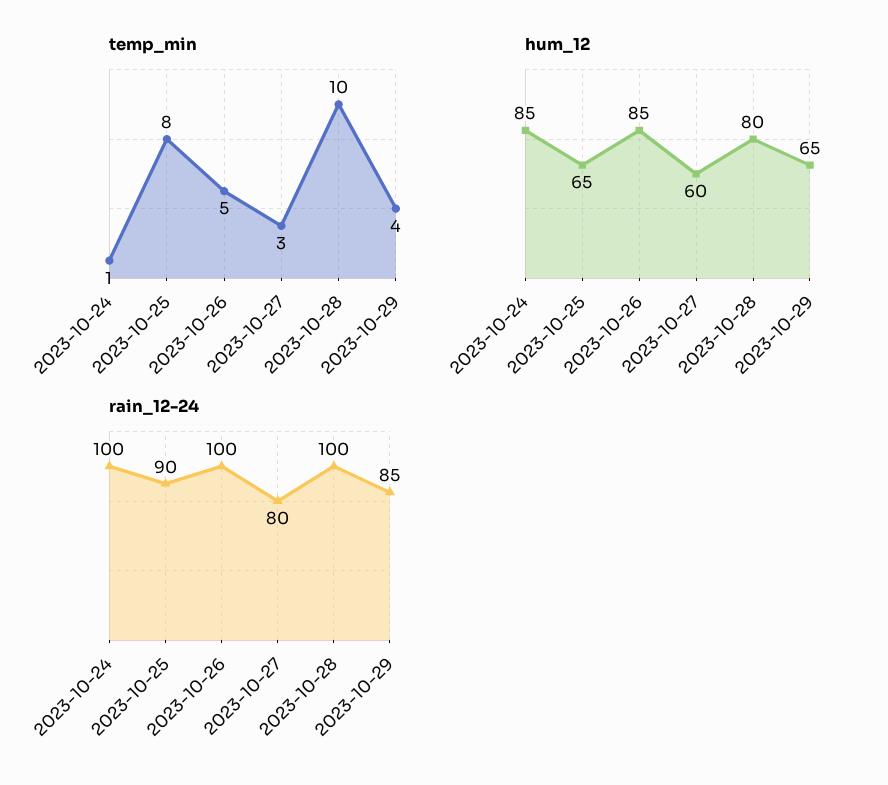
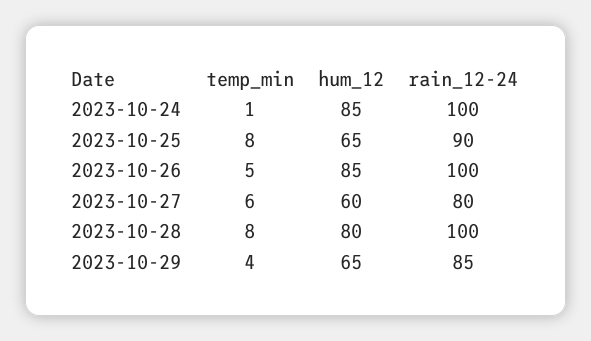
temp_min, 2023-10-27: 3 -> 6
temp_min, 2023-10-28: 10 -> 8

